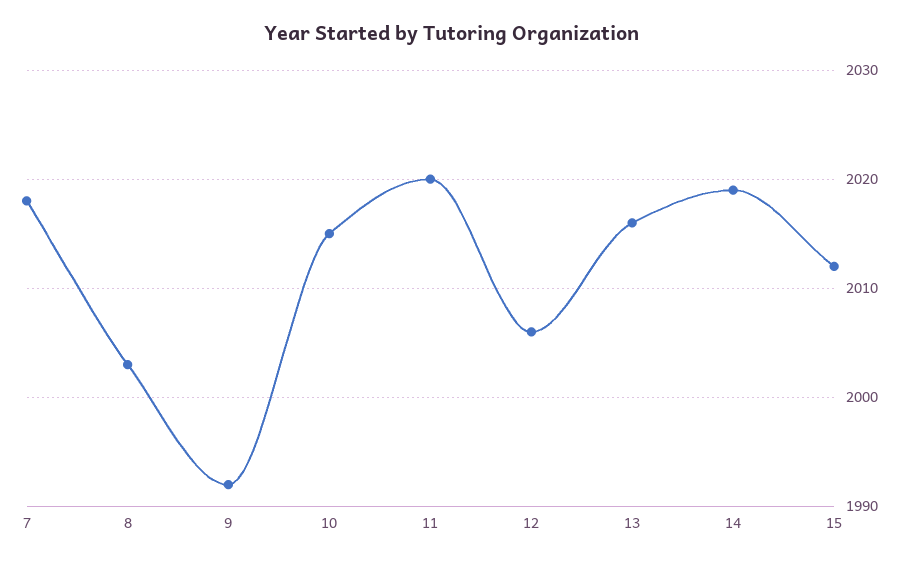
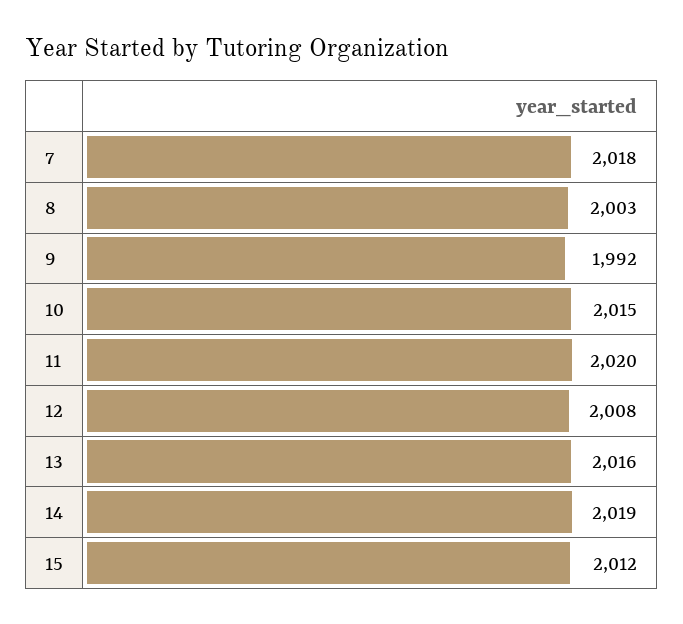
12: 2006 -> 2008

